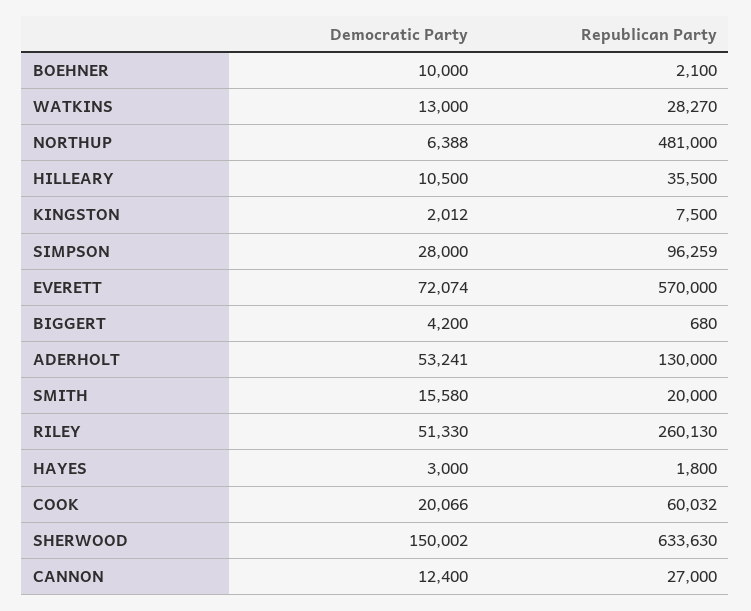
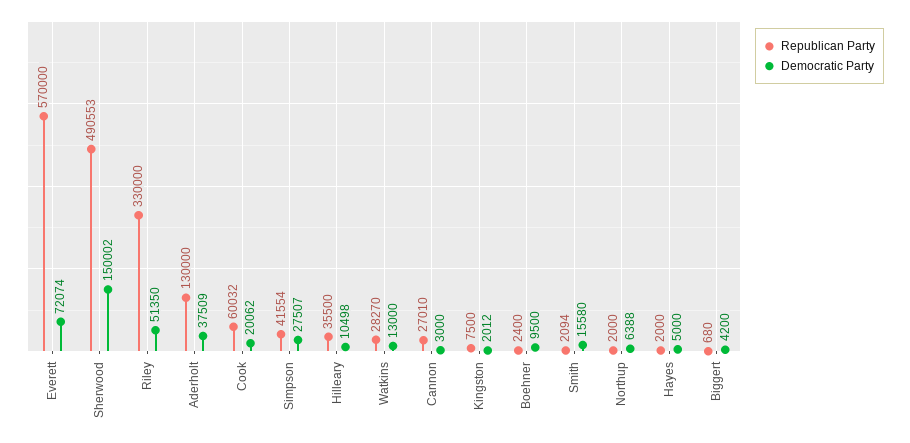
Democratic Party, BOEHNER: 10000 -> 9500
Republican Party, BOEHNER: 2100 -> 2400
Republican Party, NORTHUP: 481000 -> 2000
Democratic Party, HILLEARY: 10500 -> 10498
Democratic Party, SIMPSON: 28000 -> 27507
Republican Party, SIMPSON: 96259 -> 41554
Democratic Party, ADERHOLT: 53241 -> 37509
Republican Party, SMITH: 20000 -> 2094
Democratic Party, RILEY: 51330 -> 51350
Republican Party, RILEY: 260130 -> 330000
Democratic Party, HAYES: 3000 -> 5000
Republican Party, HAYES: 1800 -> 2000
Democratic Party, COOK: 20066 -> 20062
Republican Party, SHERWOOD: 633630 -> 490553
Democratic Party, CANNON: 12400 -> 3000
Republican Party, CANNON: 27000 -> 27010

